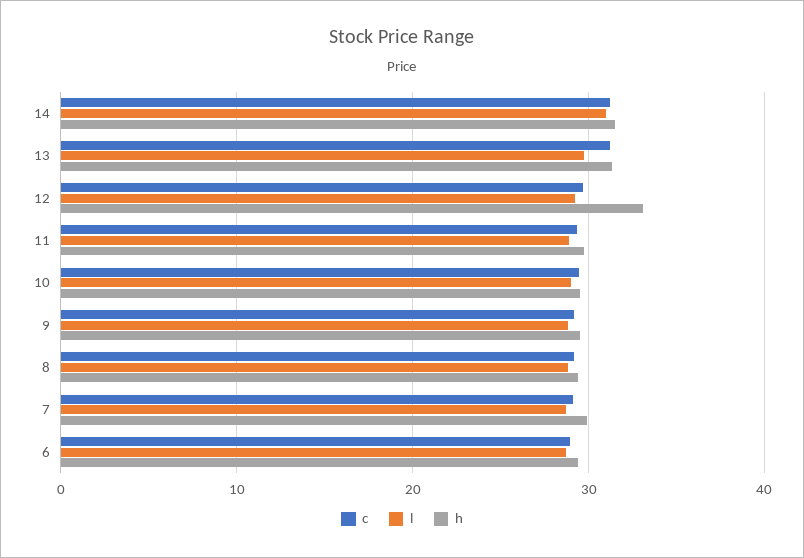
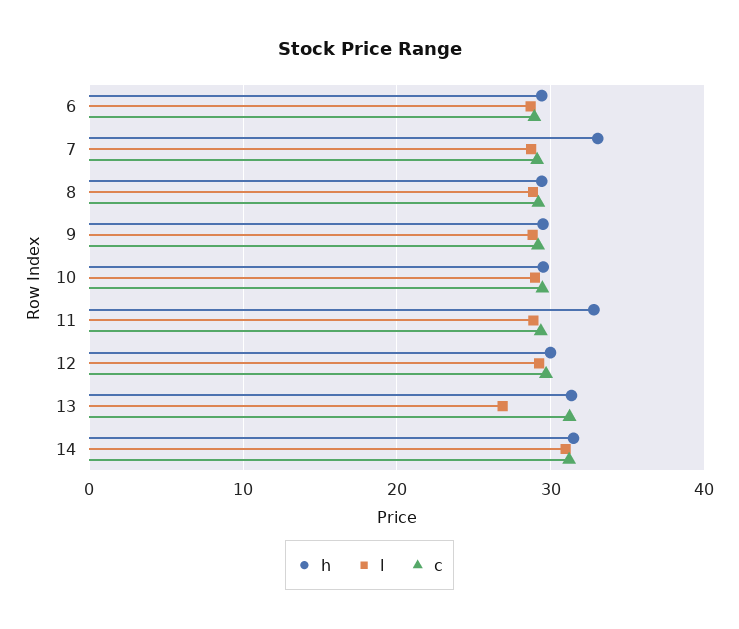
l, 13: 30 -> 27
h, 12: 33 -> 30
h, 11: 30 -> 33
h, 7: 30 -> 33

